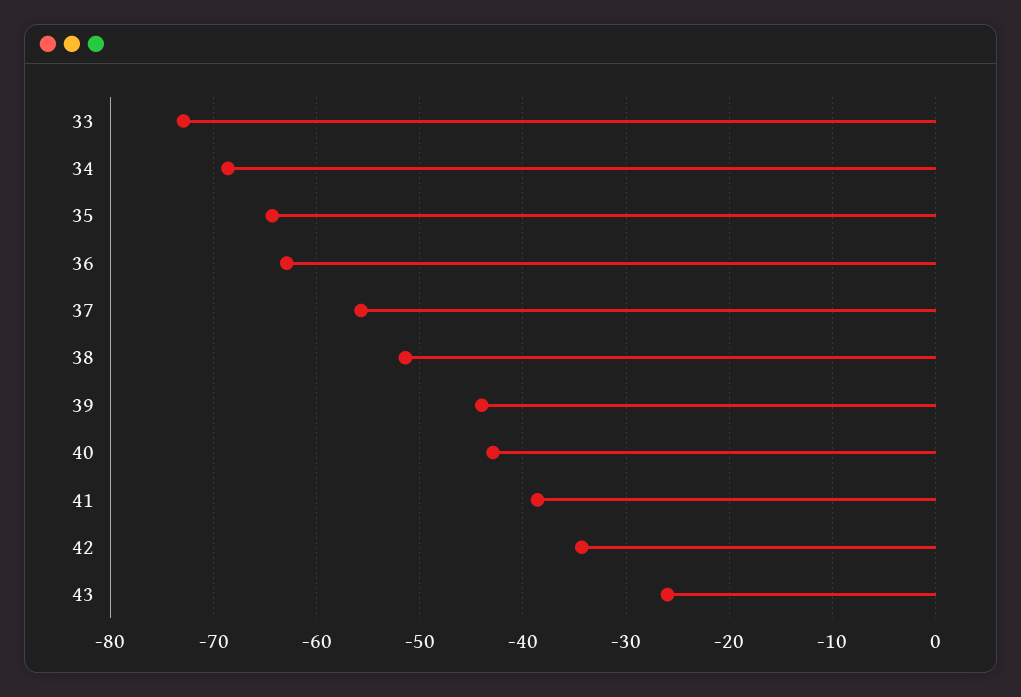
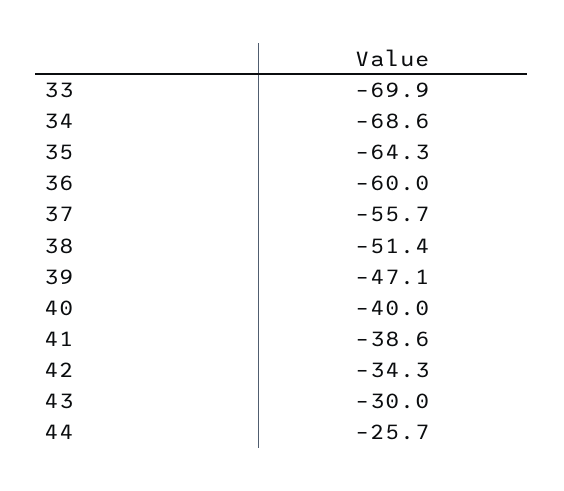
33: -73 -> -69.9
36: -63 -> -60
39: -44 -> -47.1
40: -43 -> -40
43: -26 -> -30
44: none -> -25.7

